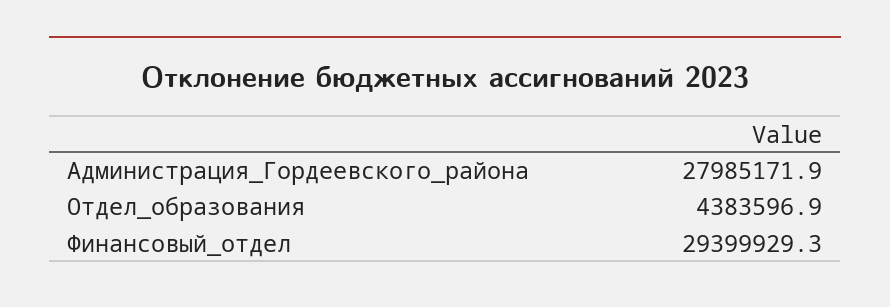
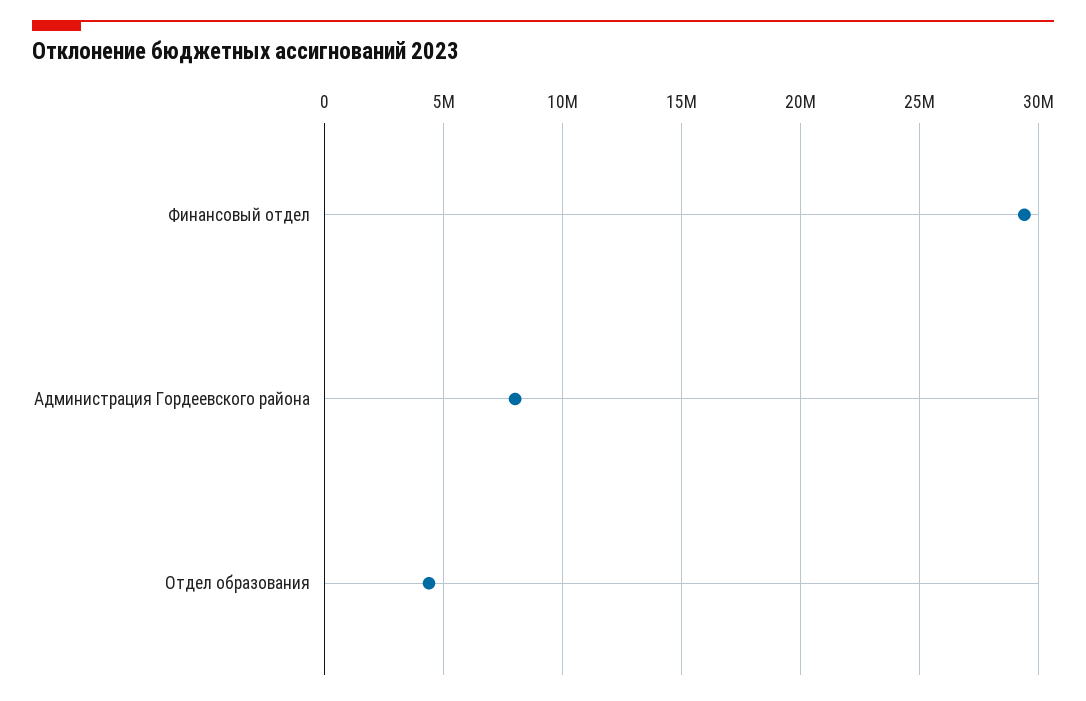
Администрация_Гордеевского_района: 27985171.9 -> 8000000

